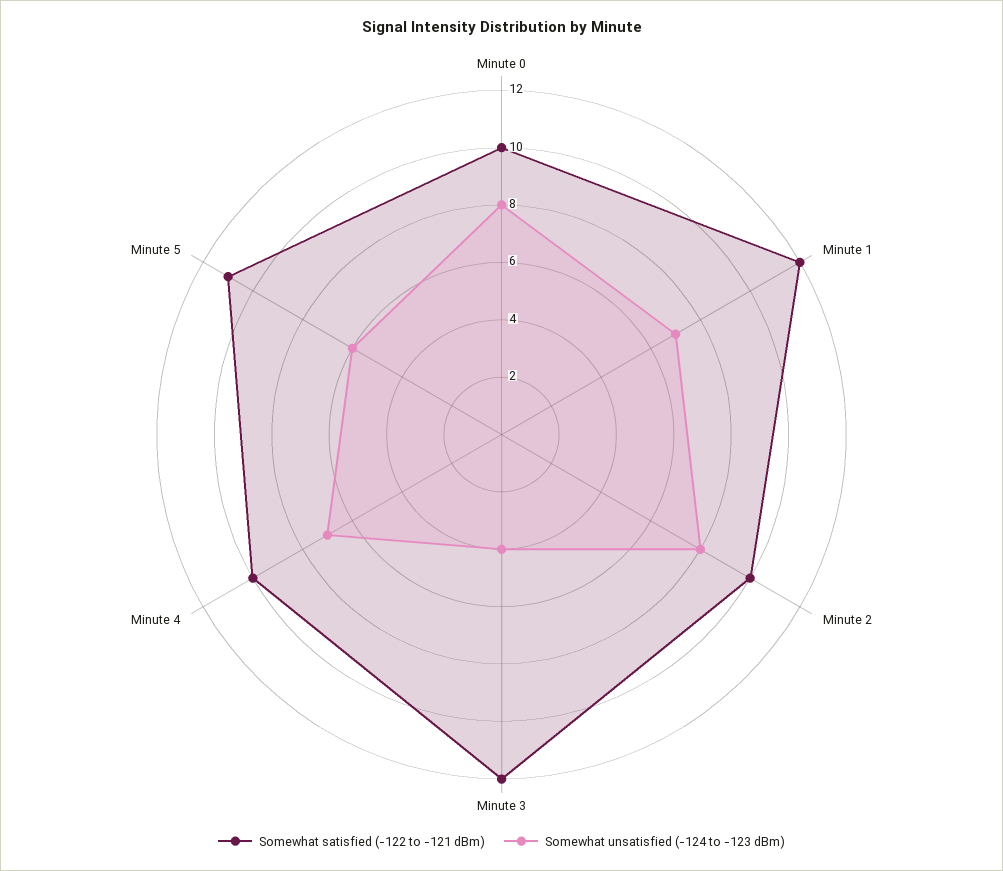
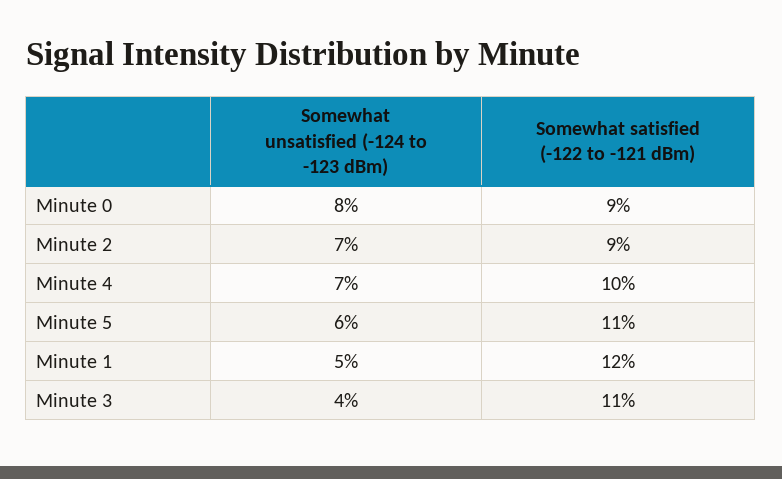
Somewhat satisfied (-122 to -121 dBm), Minute 0: 10 -> 9
Somewhat unsatisfied (-124 to -123 dBm), Minute 1: 7 -> 5
Somewhat satisfied (-122 to -121 dBm), Minute 2: 10 -> 9
Somewhat unsatisfied (-124 to -123 dBm), Minute 2: 8 -> 7
Somewhat satisfied (-122 to -121 dBm), Minute 3: 12 -> 11

